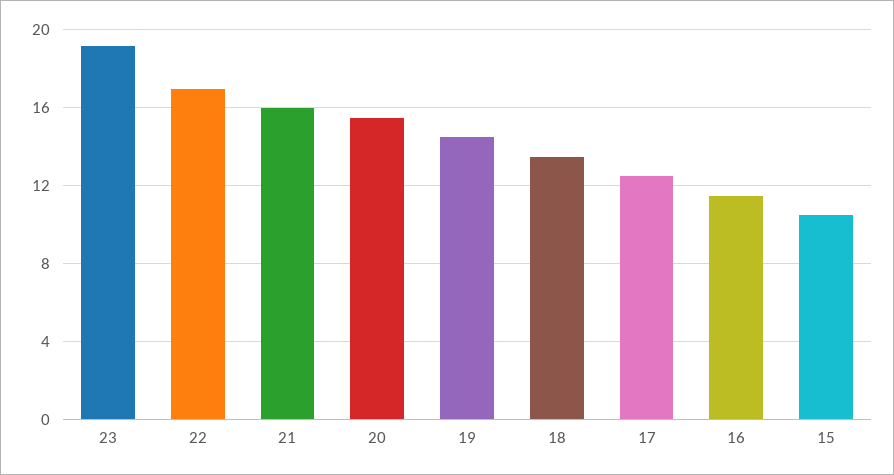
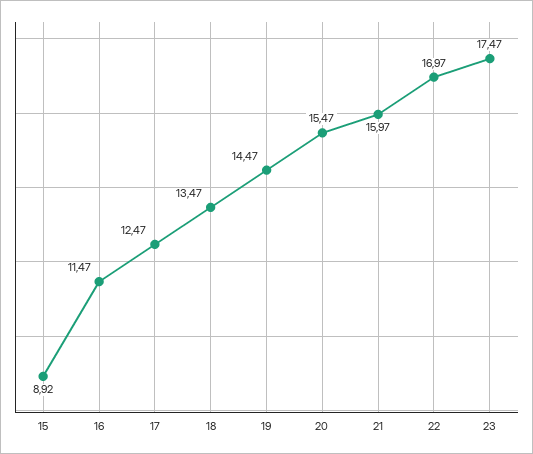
23: 19 -> 17.47
15: 10.5 -> 8.92

